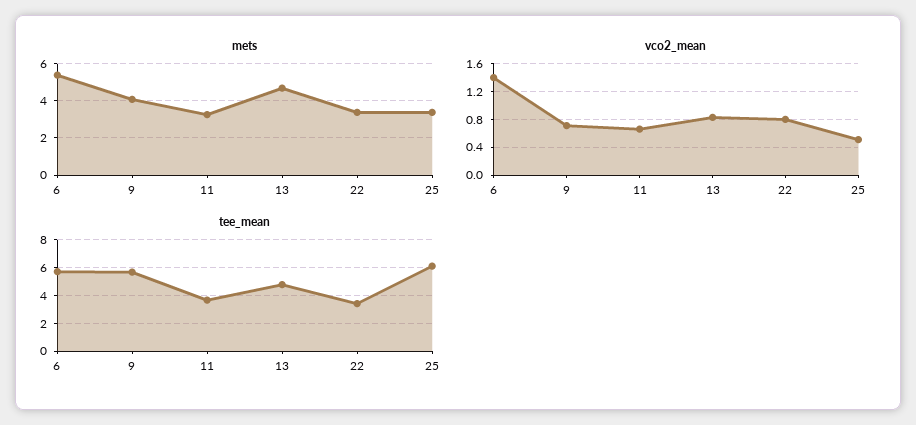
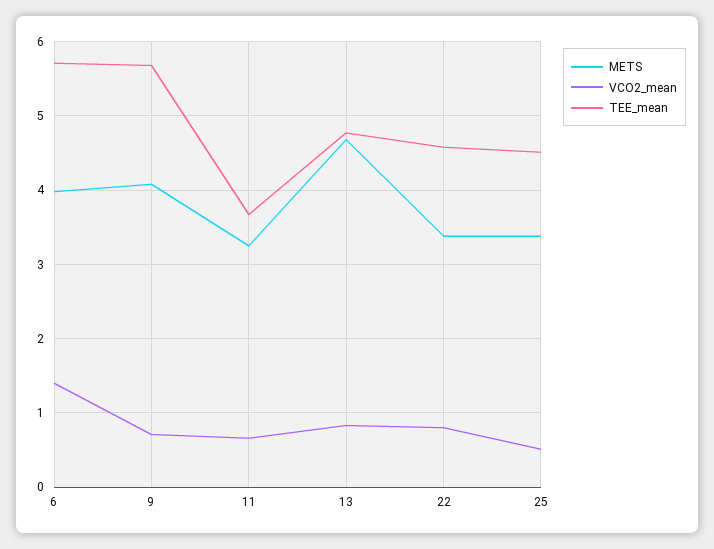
mets, 6: 5.5 -> 4
tee_mean, 22: 3.5 -> 4.6
tee_mean, 25: 6 -> 4.5

